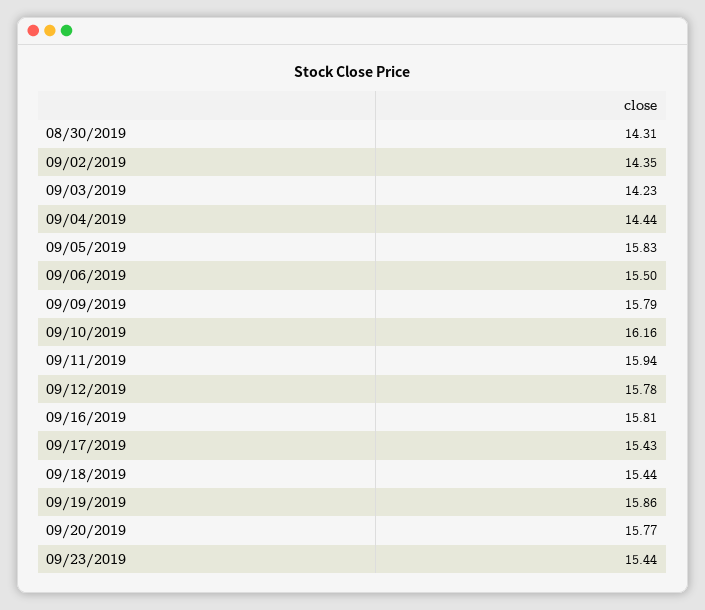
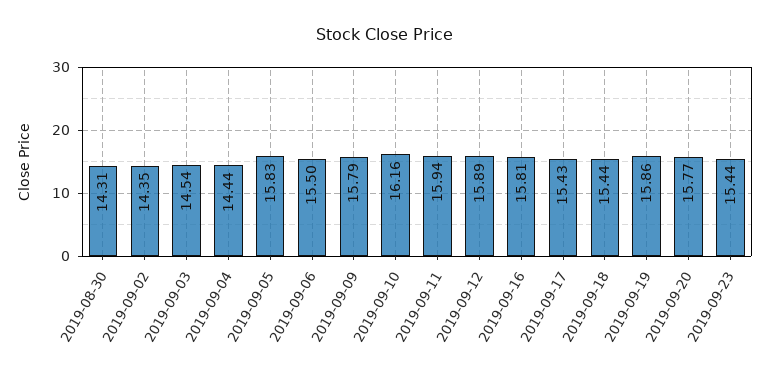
09/03/2019: 14.23 -> 14.54
09/12/2019: 15.78 -> 15.89

